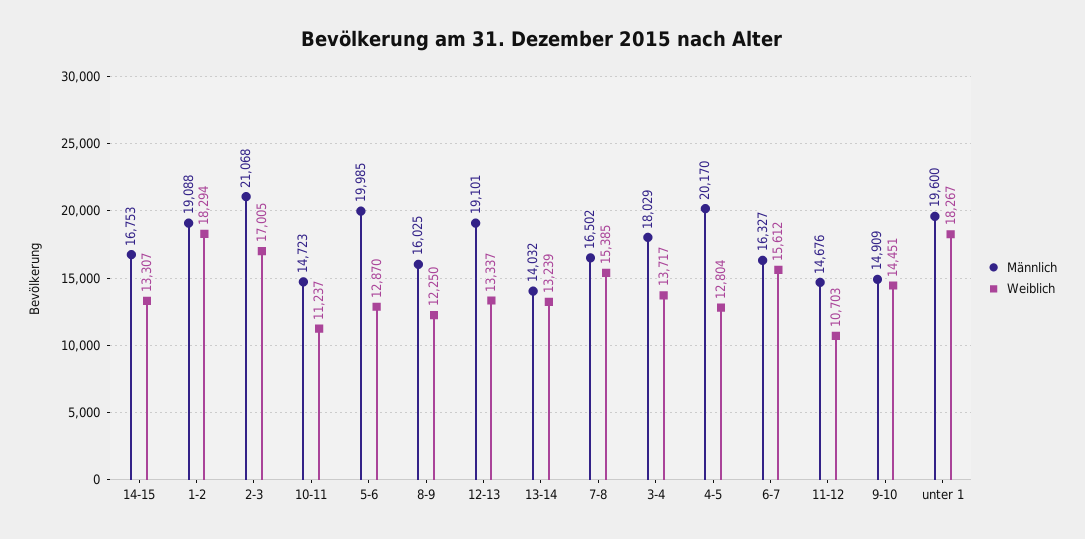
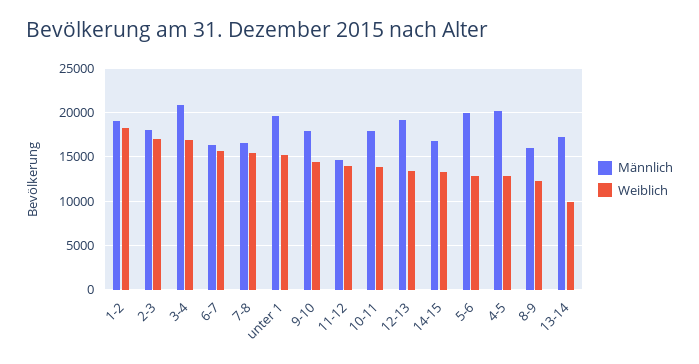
Männlich, 2-3: 21068 -> 18000
Männlich, 10-11: 14723 -> 18000
Weiblich, 10-11: 11237 -> 14000
Männlich, 13-14: 14032 -> 17000
Weiblich, 13-14: 13239 -> 10000
Männlich, 3-4: 18029 -> 21000
Weiblich, 3-4: 13717 -> 17000
Weiblich, 11-12: 10703 -> 14000
Männlich, 9-10: 14909 -> 18000
Weiblich, unter 1: 18267 -> 15000

